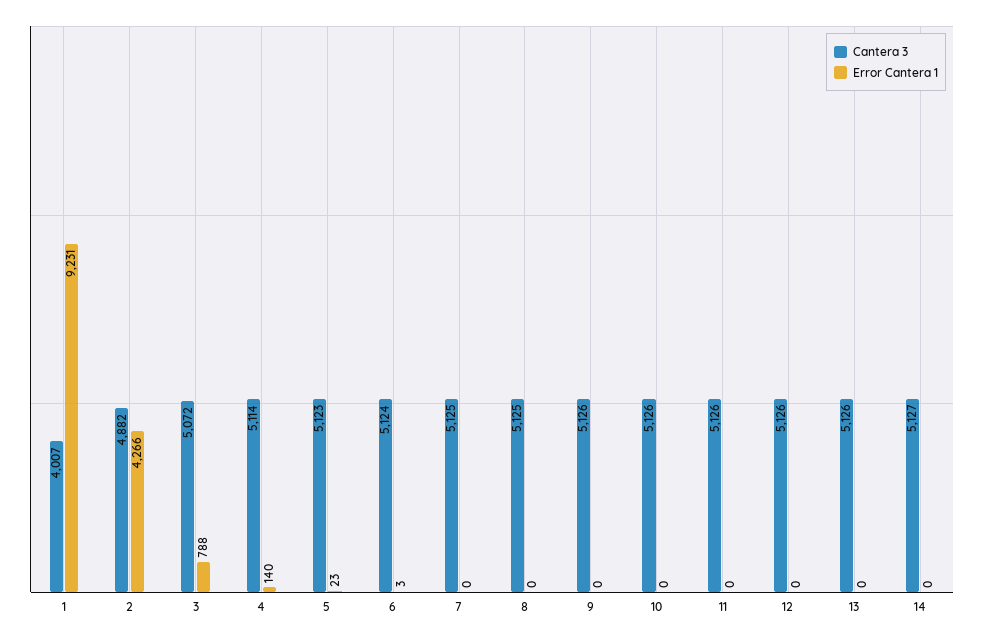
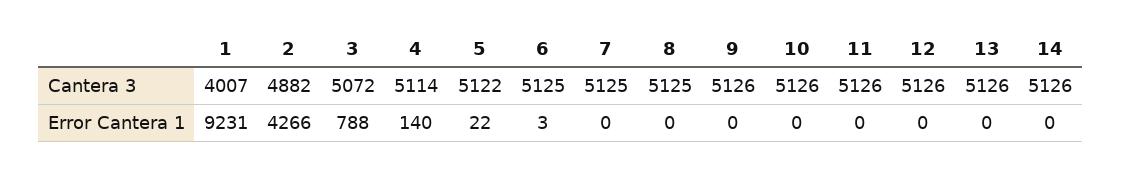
Cantera 3, 5: 5123 -> 5122
Error Cantera 1, 5: 23 -> 22
Cantera 3, 6: 5124 -> 5125
Cantera 3, 14: 5127 -> 5126

